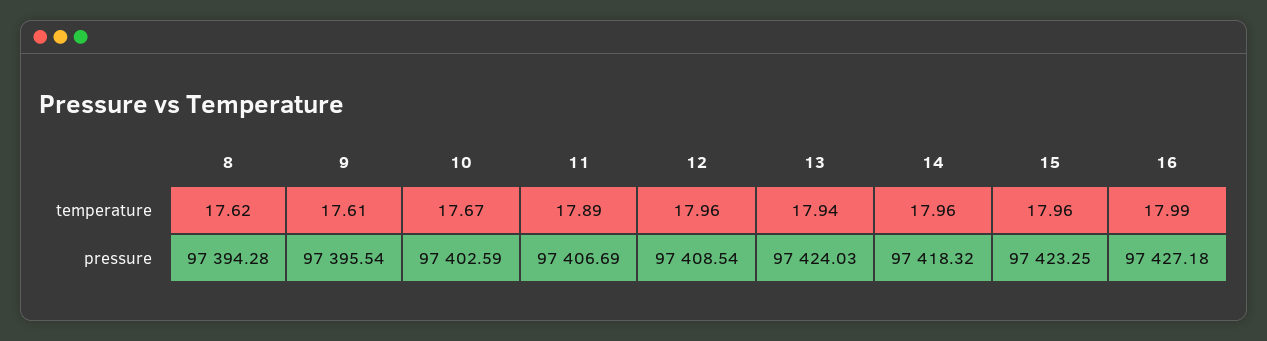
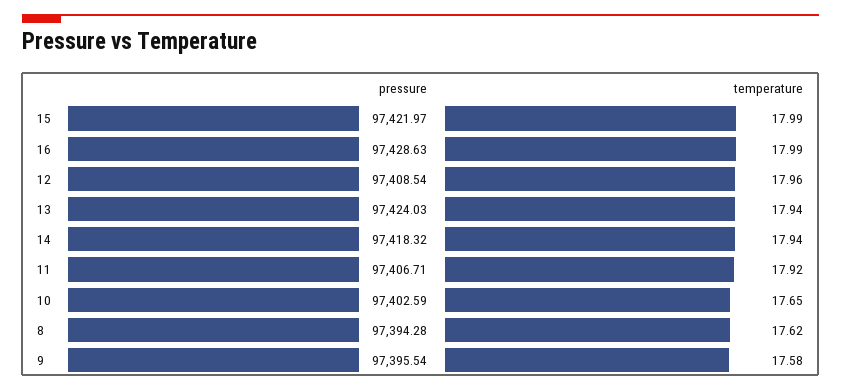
9, temperature: 17.61 -> 17.58
10, temperature: 17.67 -> 17.65
11, temperature: 17.89 -> 17.92
14, temperature: 17.96 -> 17.94
15, temperature: 17.96 -> 17.99
11, pressure: 97406.69 -> 97406.71
15, pressure: 97423.25 -> 97421.97
16, pressure: 97427.18 -> 97428.63

